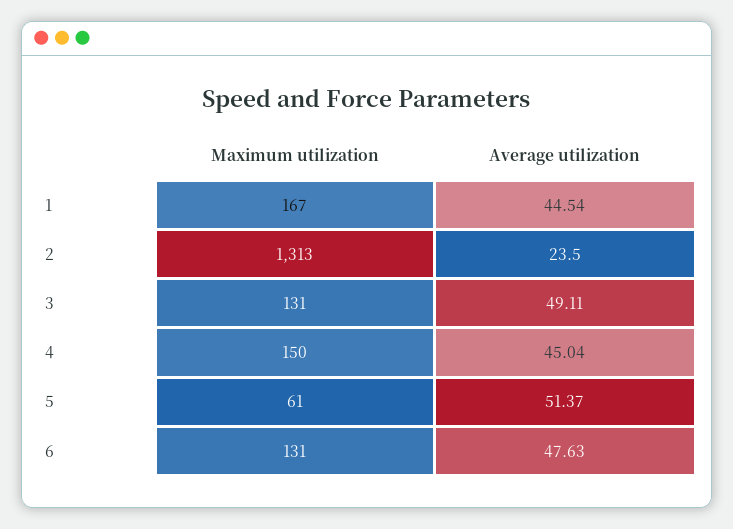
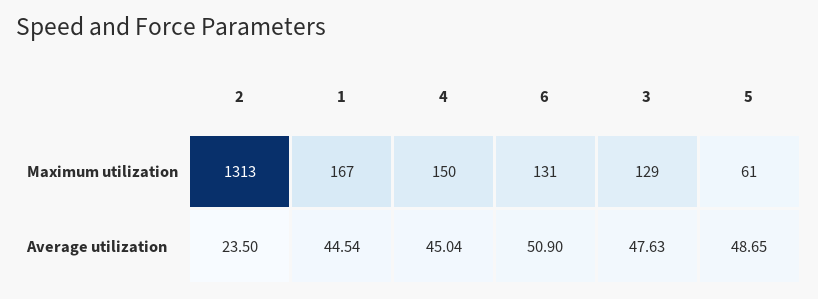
Maximum utilization, 3: 131 -> 129
Average utilization, 3: 49.11 -> 47.63
Average utilization, 5: 51.37 -> 48.65
Average utilization, 6: 47.63 -> 50.9

